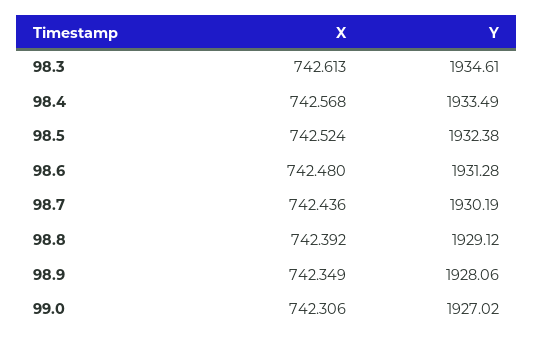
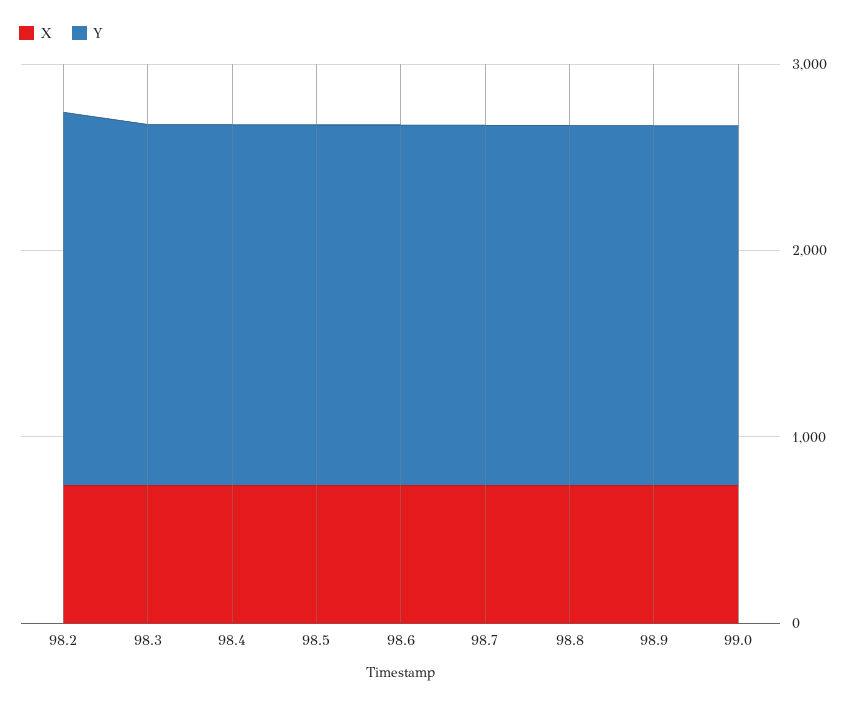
X, 98.2: none -> 800
Y, 98.2: none -> 2000

